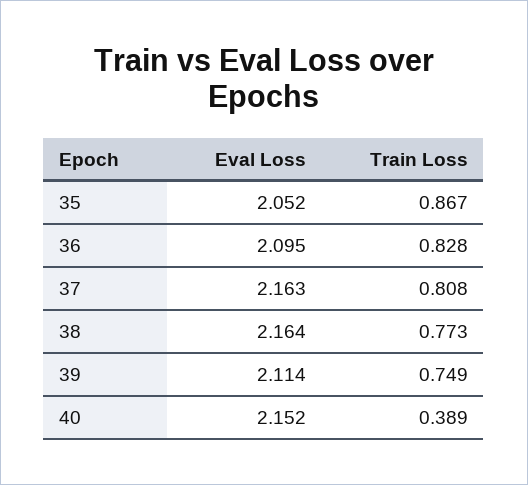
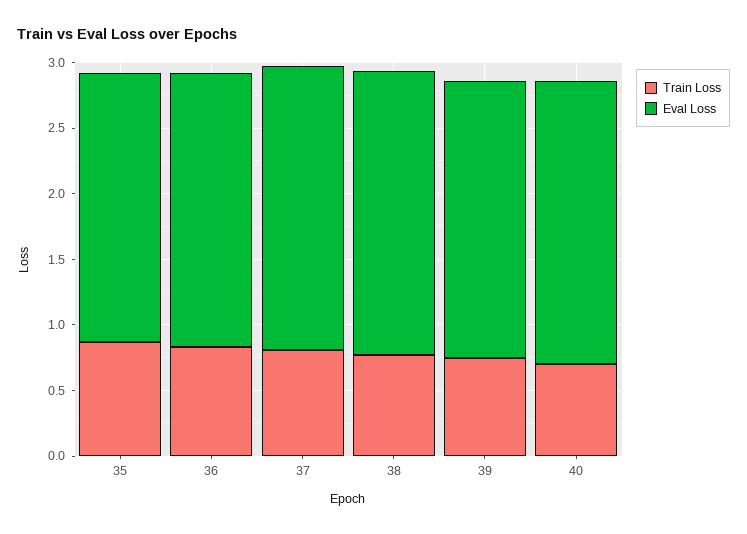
Train Loss, 40: 0.389 -> 0.7

